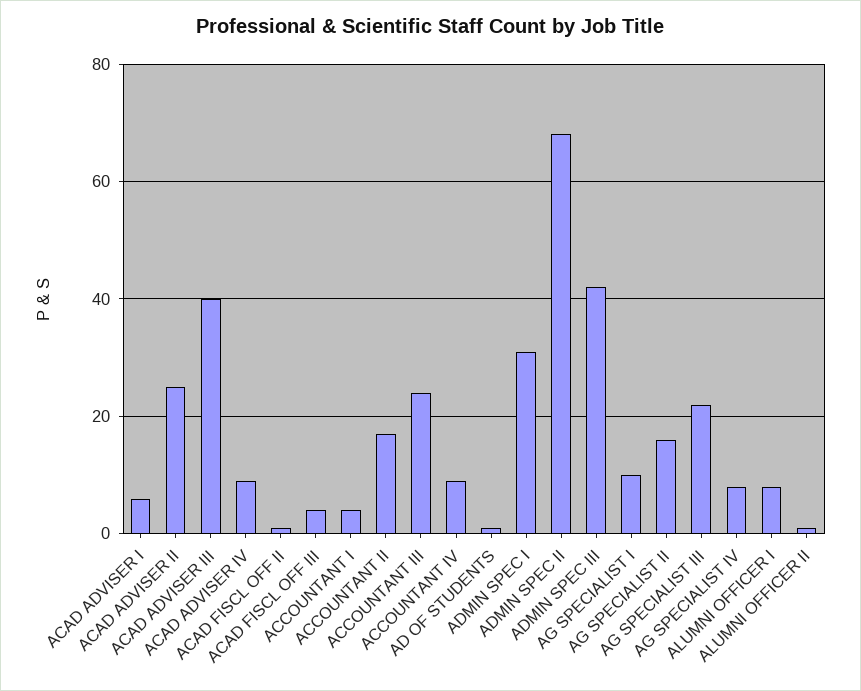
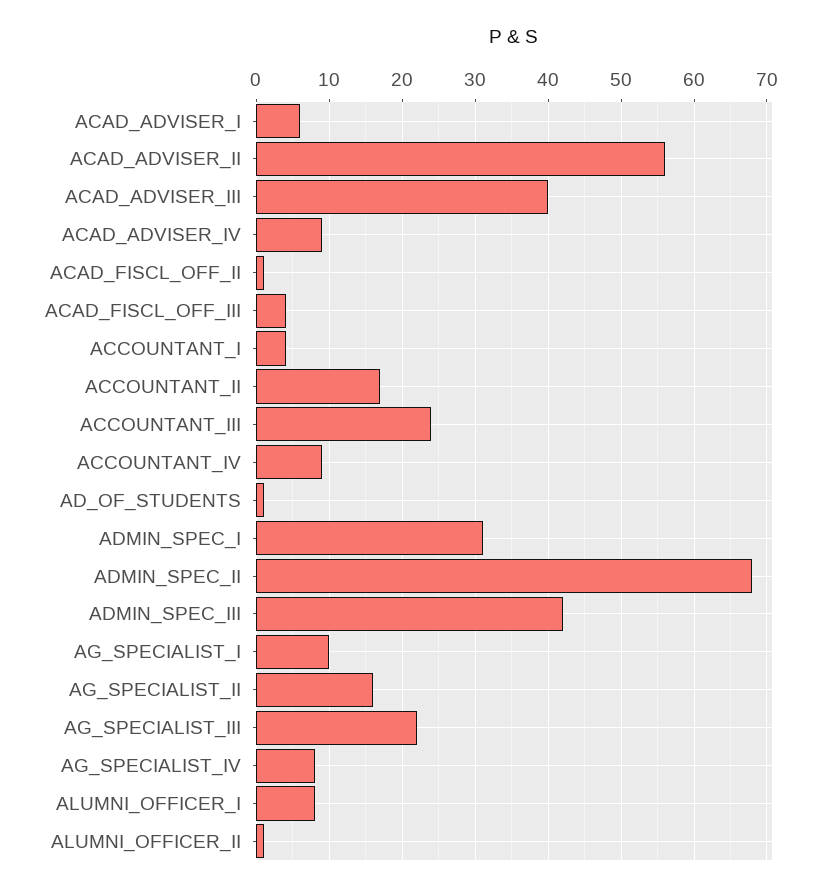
ACAD ADVISER II: 25 -> 56

